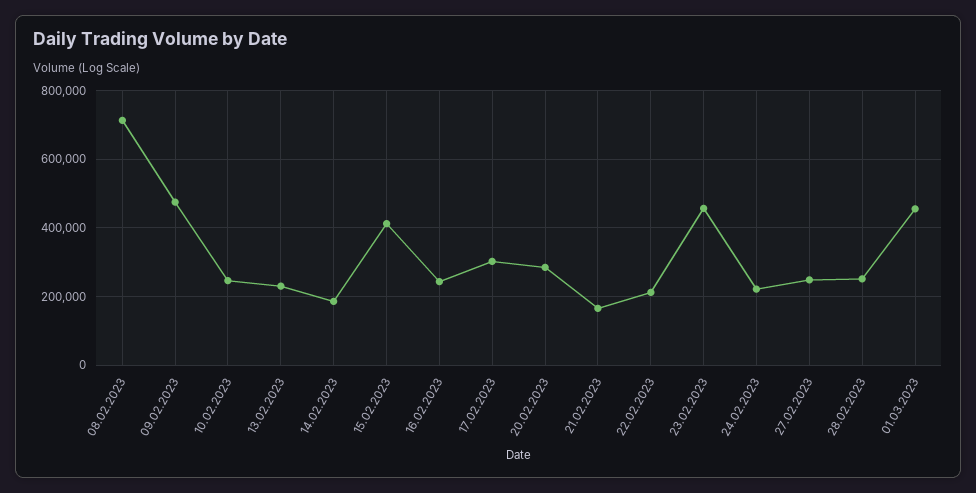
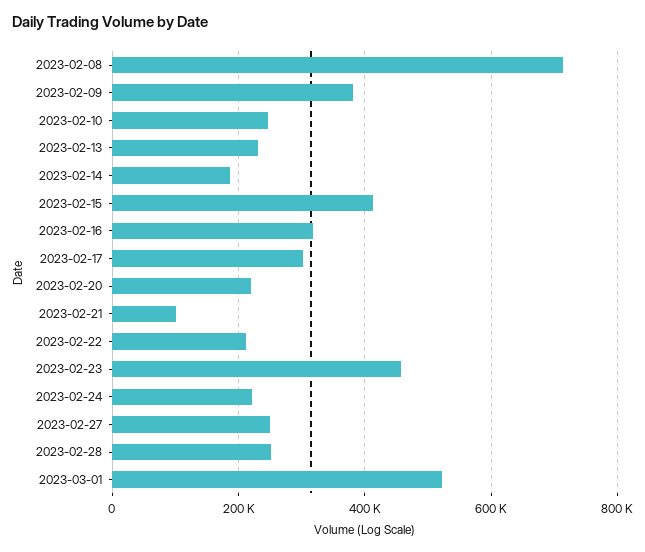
09.02.2023: 480000 -> 380000
16.02.2023: 240000 -> 320000
20.02.2023: 280000 -> 220000
21.02.2023: 160000 -> 100000
01.03.2023: 460000 -> 520000

